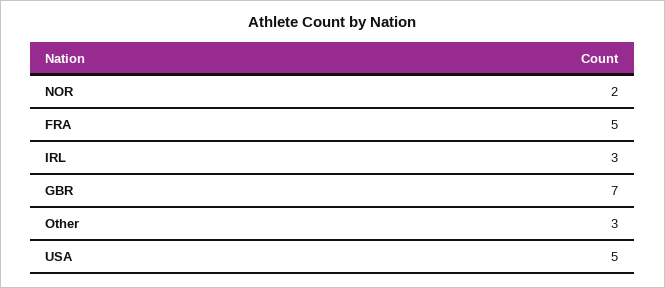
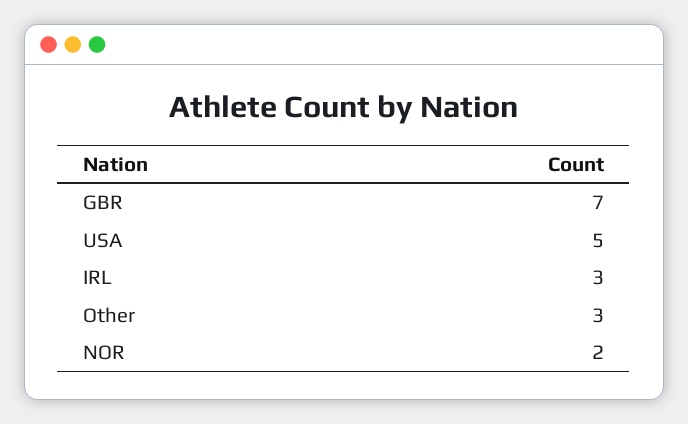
FRA: 5 -> none

